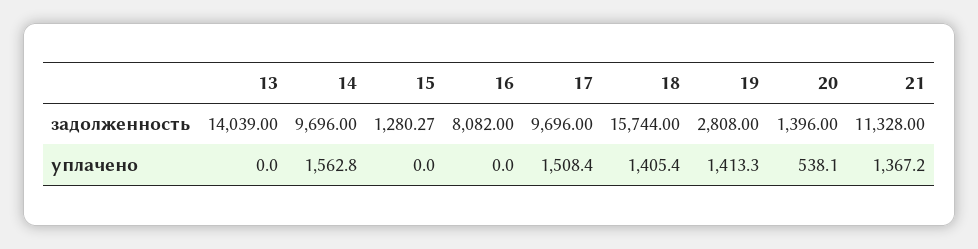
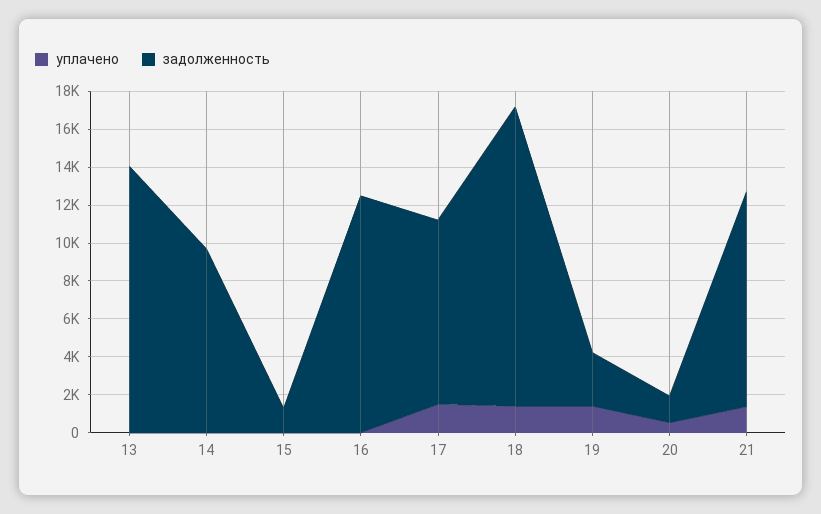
задолженность, 16: 8082 -> 12500
уплачено, 14: 1562.8 -> 0

